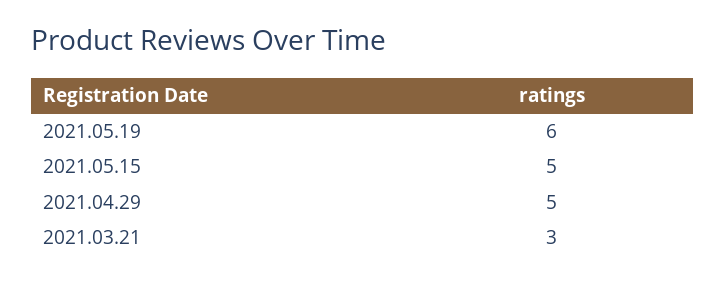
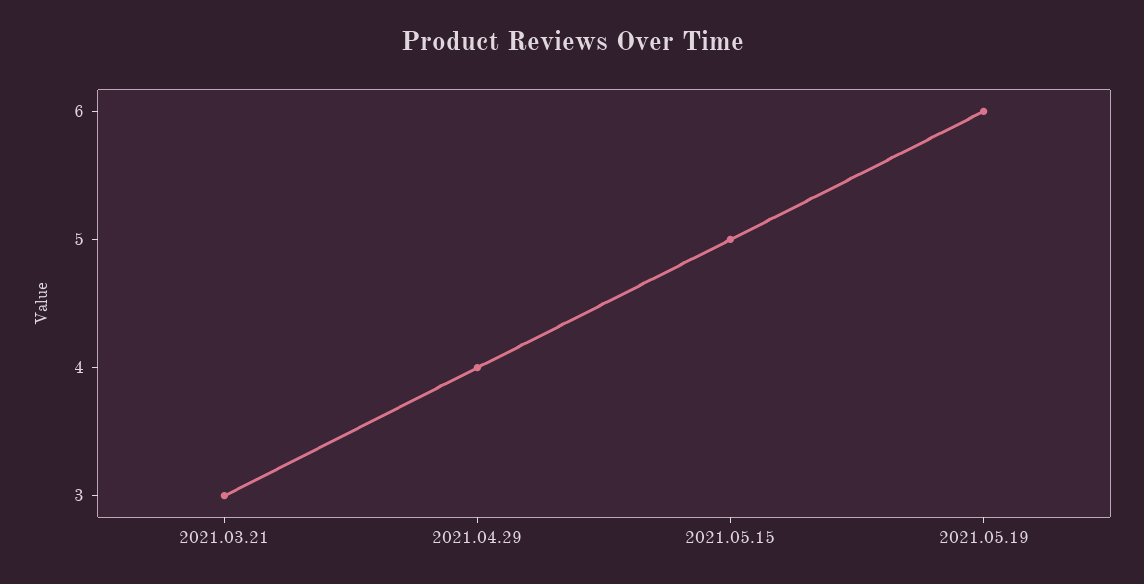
2021.04.29: 5 -> 4

